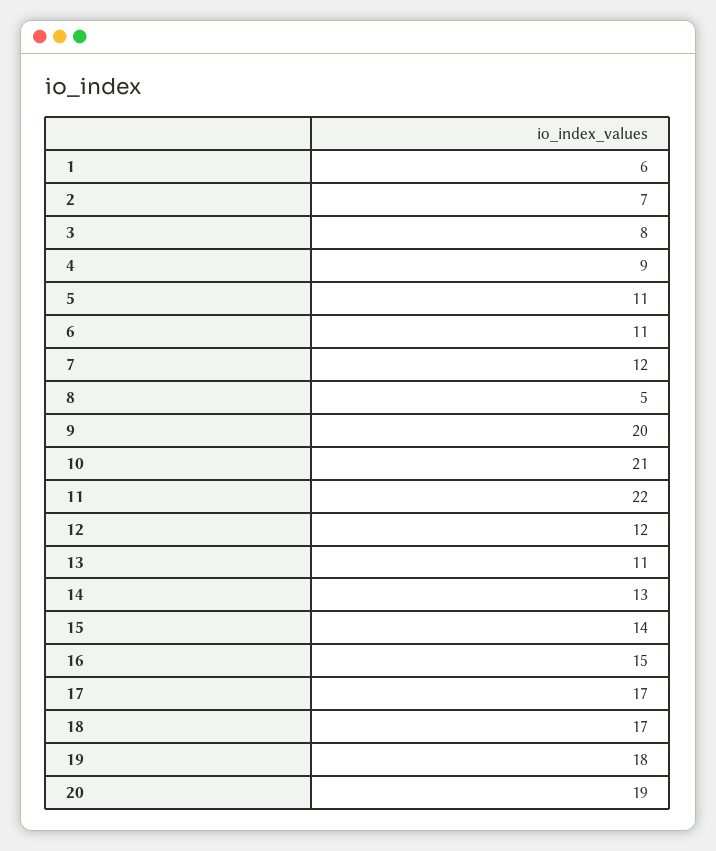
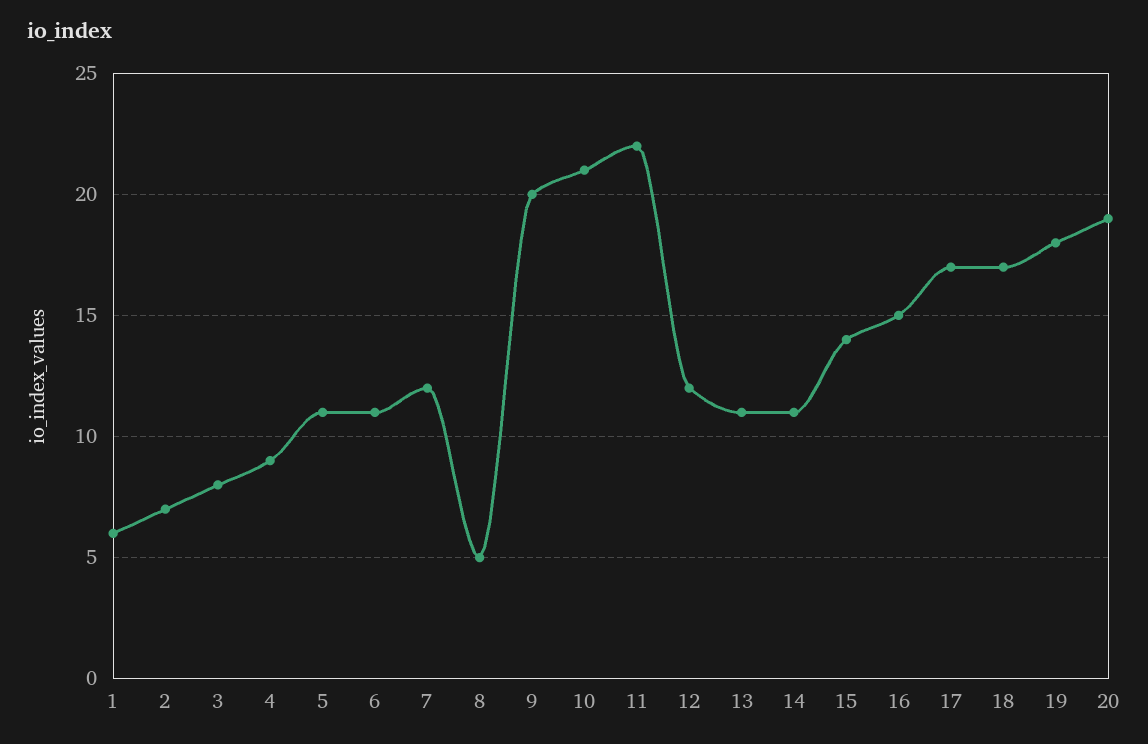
14: 13 -> 11

